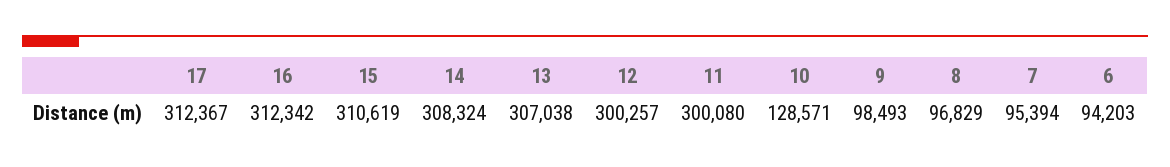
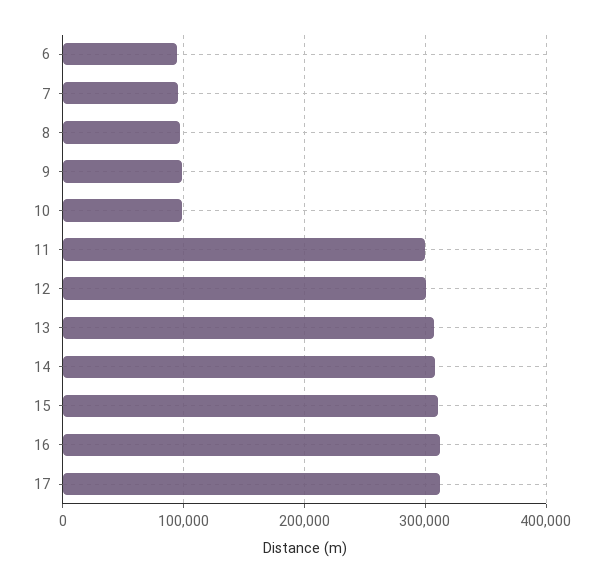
10: 128571 -> 100000

